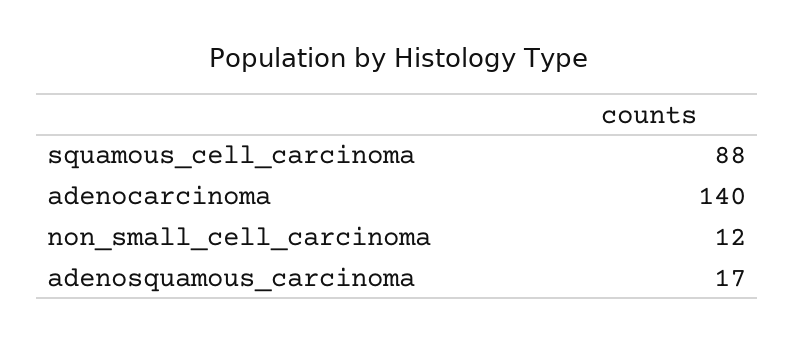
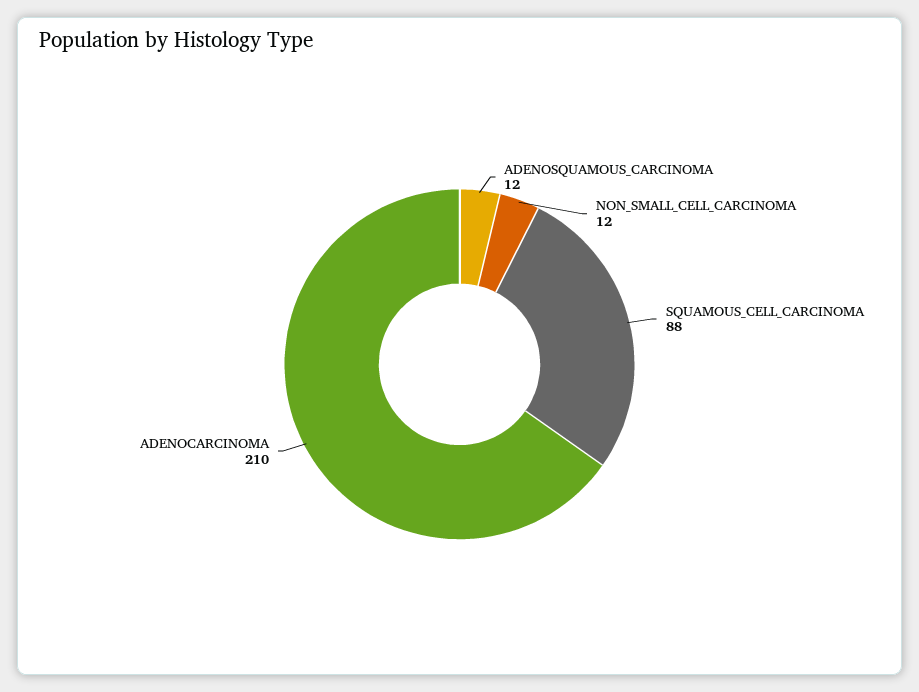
adenocarcinoma: 140 -> 210
adenosquamous_carcinoma: 17 -> 12

